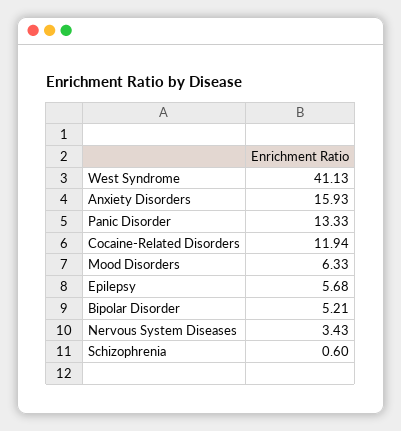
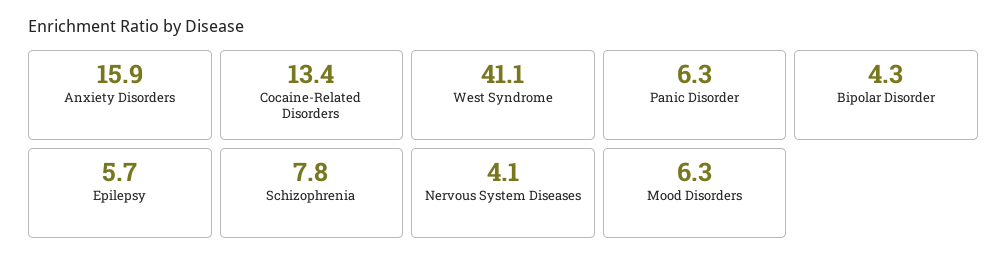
Panic Disorder: 13.33 -> 6.3
Cocaine-Related Disorders: 11.94 -> 13.4
Bipolar Disorder: 5.21 -> 4.3
Nervous System Diseases: 3.43 -> 4.1
Schizophrenia: 0.6 -> 7.8

